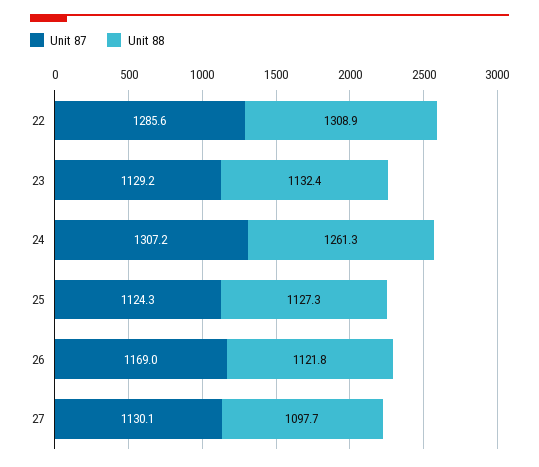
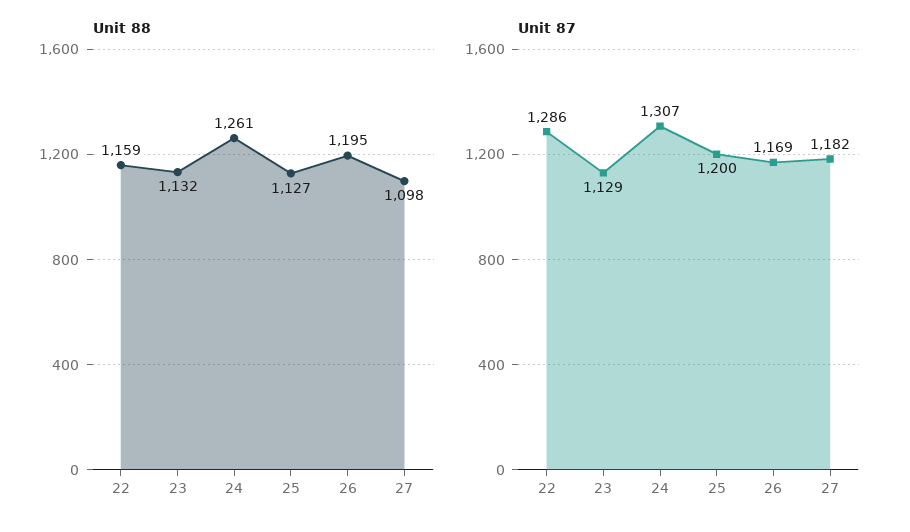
Unit 88, 22: 1308.9 -> 1159
Unit 87, 25: 1124.3 -> 1200
Unit 88, 26: 1121.8 -> 1195
Unit 87, 27: 1130.1 -> 1182

